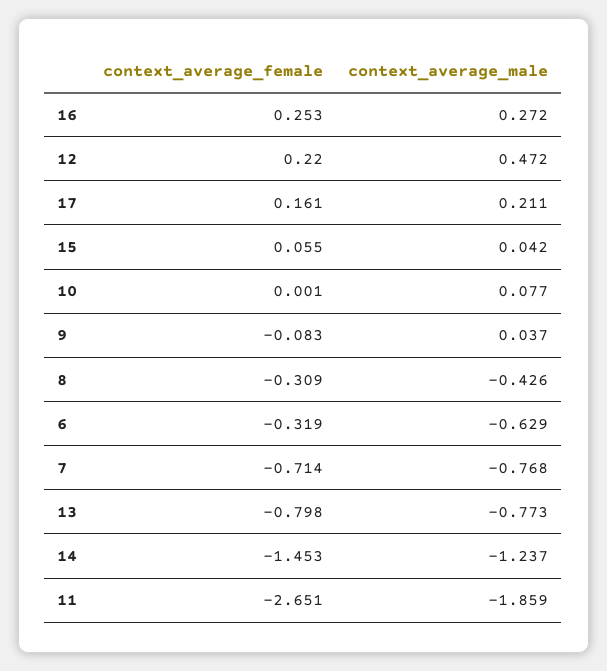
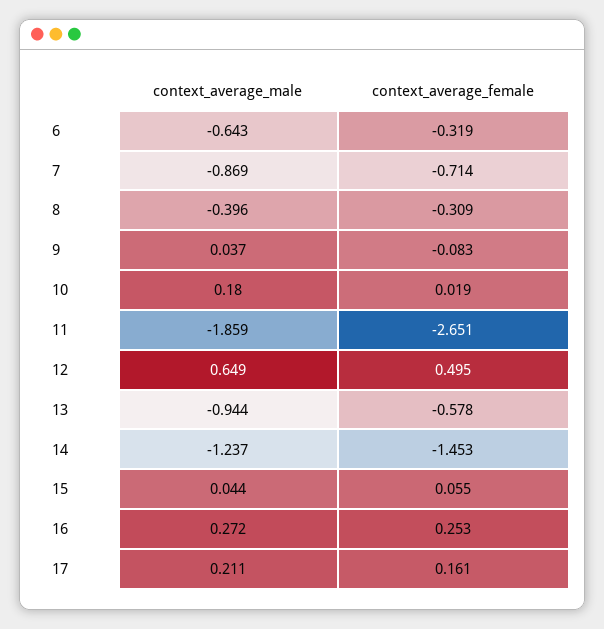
context_average_female, 12: 0.22 -> 0.495
context_average_male, 12: 0.472 -> 0.649
context_average_male, 15: 0.042 -> 0.044
context_average_female, 10: 0.001 -> 0.019
context_average_male, 10: 0.077 -> 0.18
context_average_male, 8: -0.426 -> -0.396
context_average_male, 6: -0.629 -> -0.643
context_average_male, 7: -0.768 -> -0.869
context_average_female, 13: -0.798 -> -0.578
context_average_male, 13: -0.773 -> -0.944

